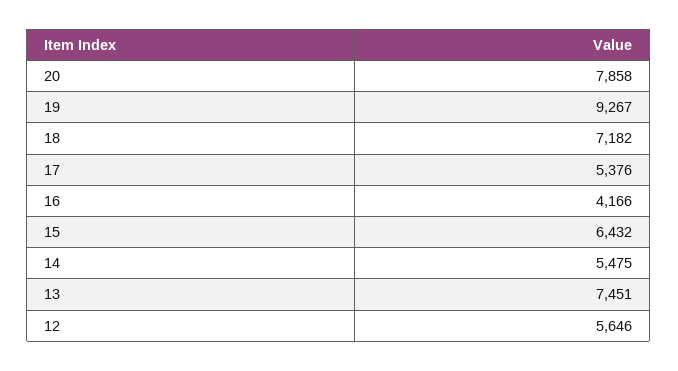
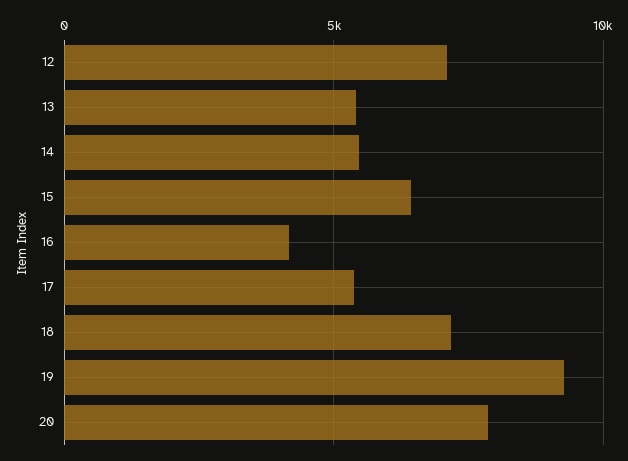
13: 7451 -> 5500
12: 5646 -> 7000

